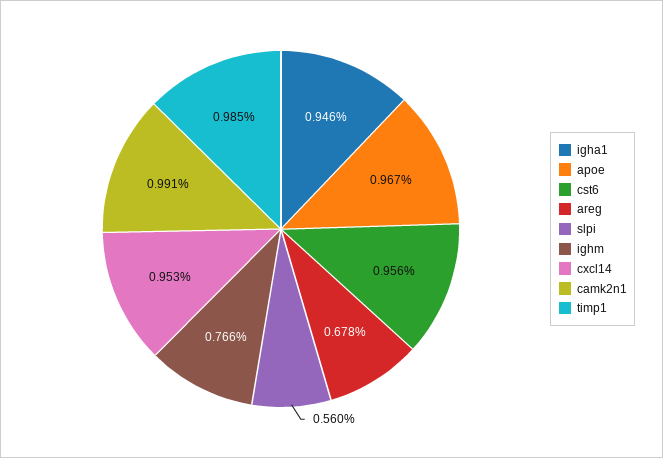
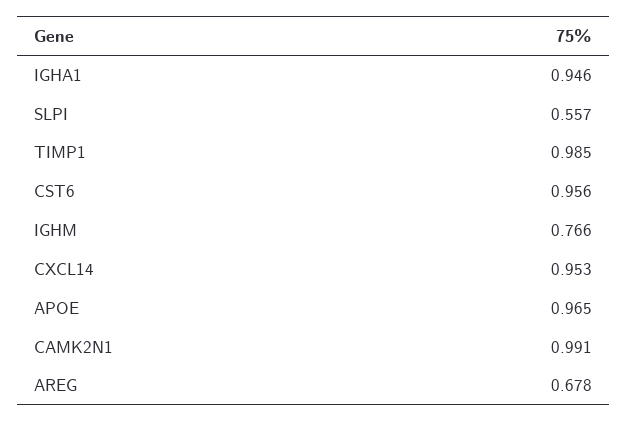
apoe: 0.967 -> 0.965
slpi: 0.56 -> 0.557

